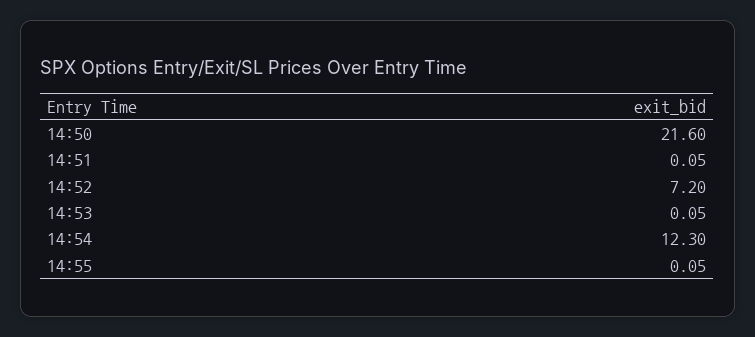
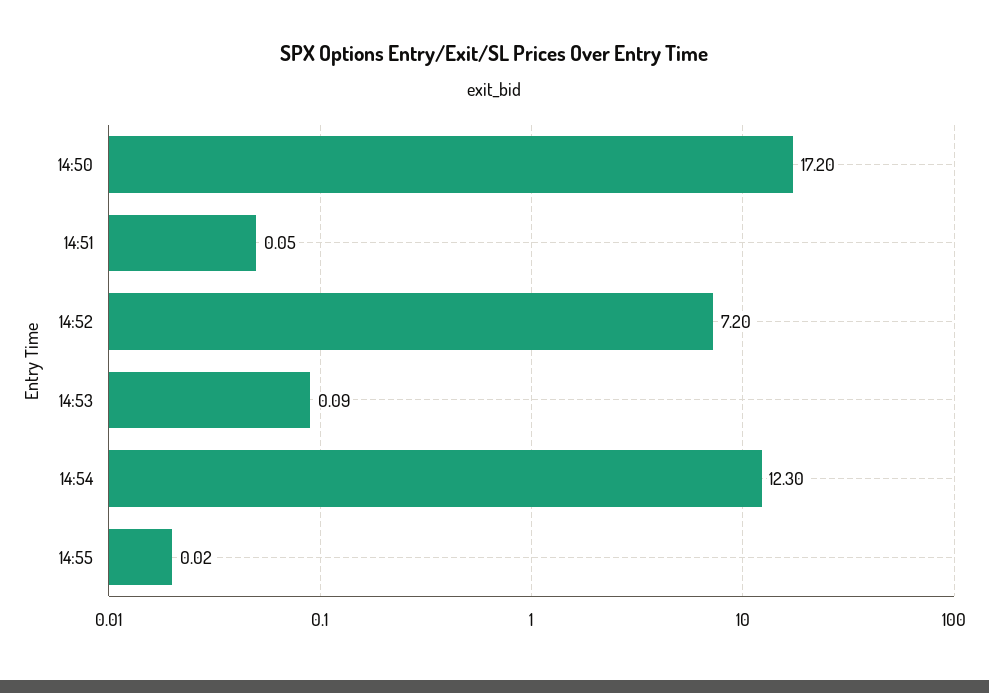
14:50: 21.6 -> 17.2
14:53: 0.05 -> 0.09
14:55: 0.05 -> 0.02

